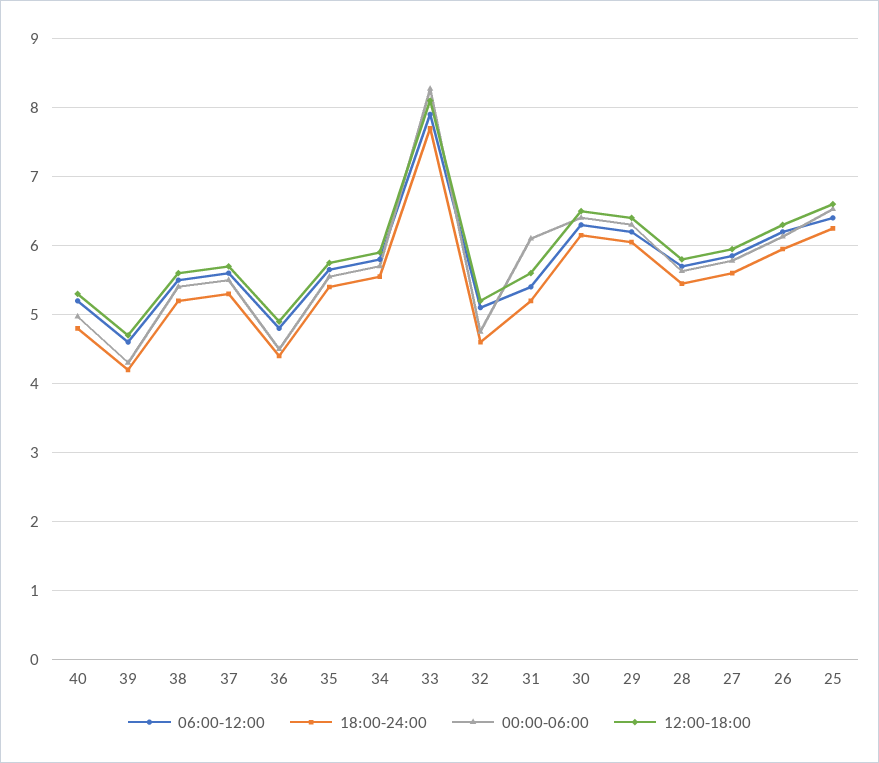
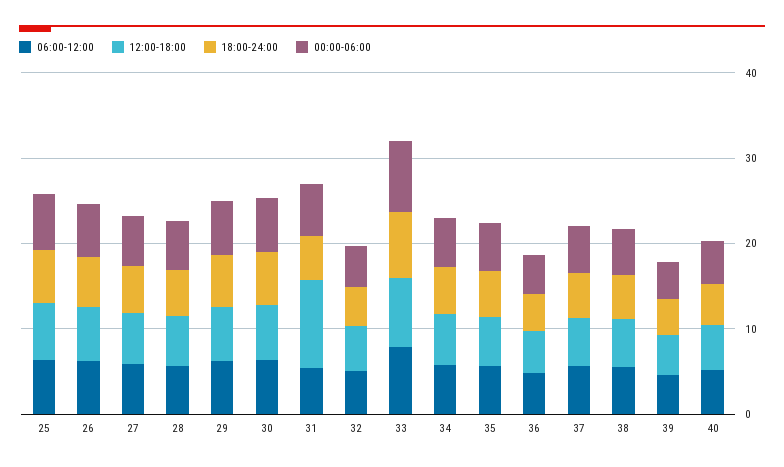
12:00-18:00, 31: 5.6 -> 10

